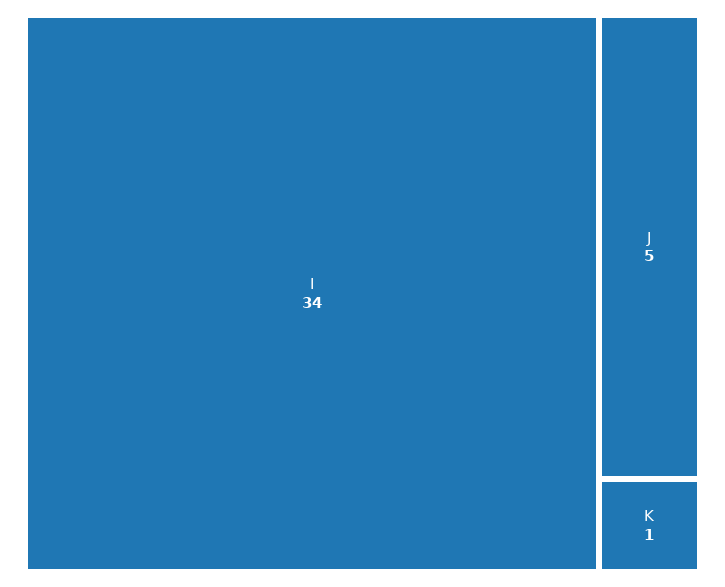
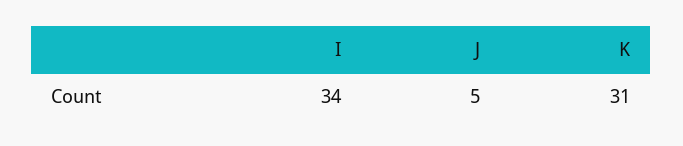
K: 1 -> 31

